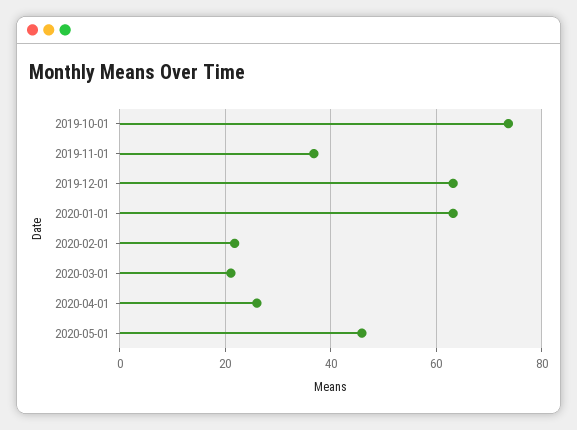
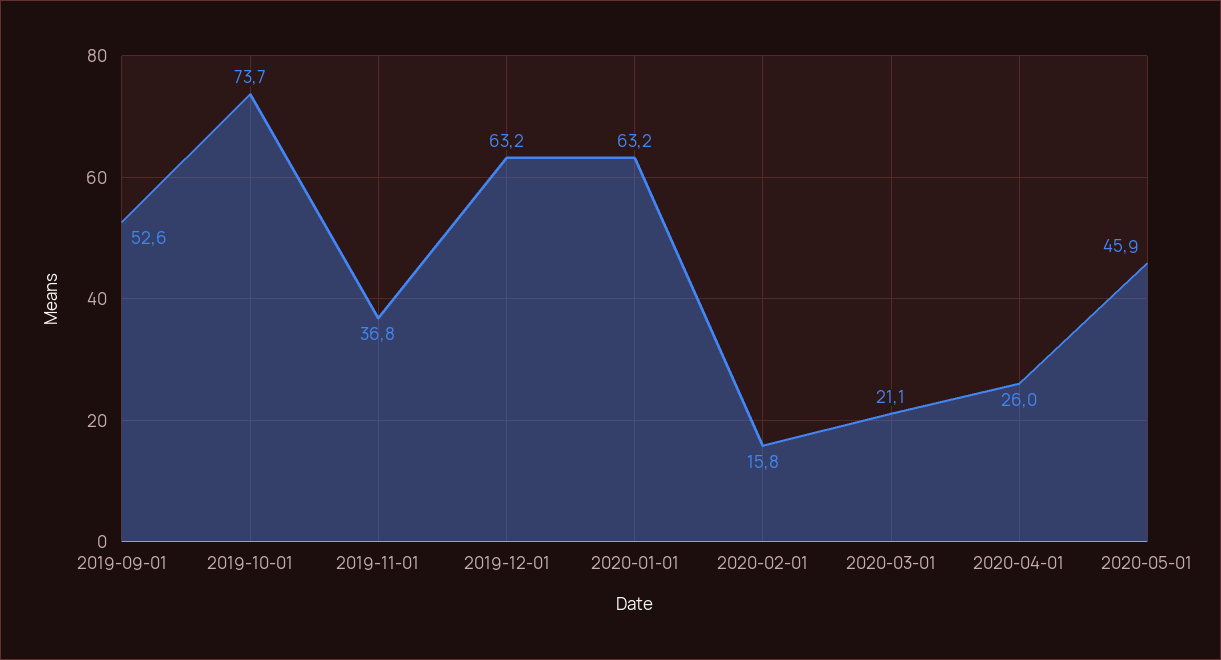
2020-02-01: 22 -> 15.8
2019-09-01: none -> 52.6

